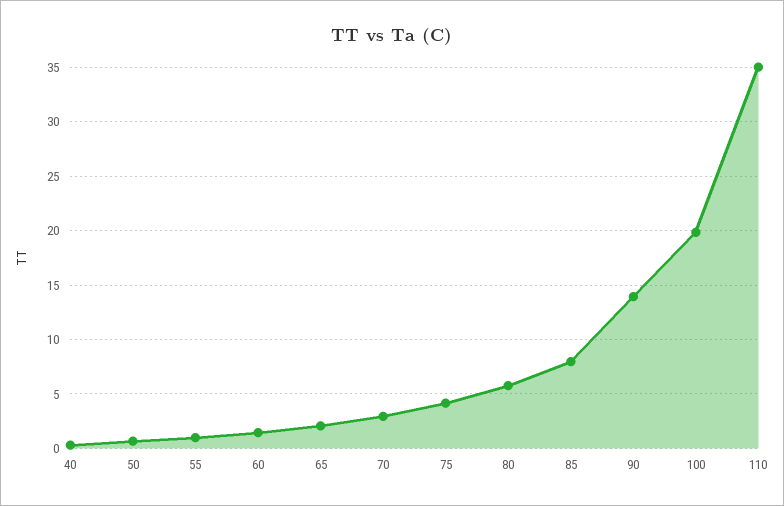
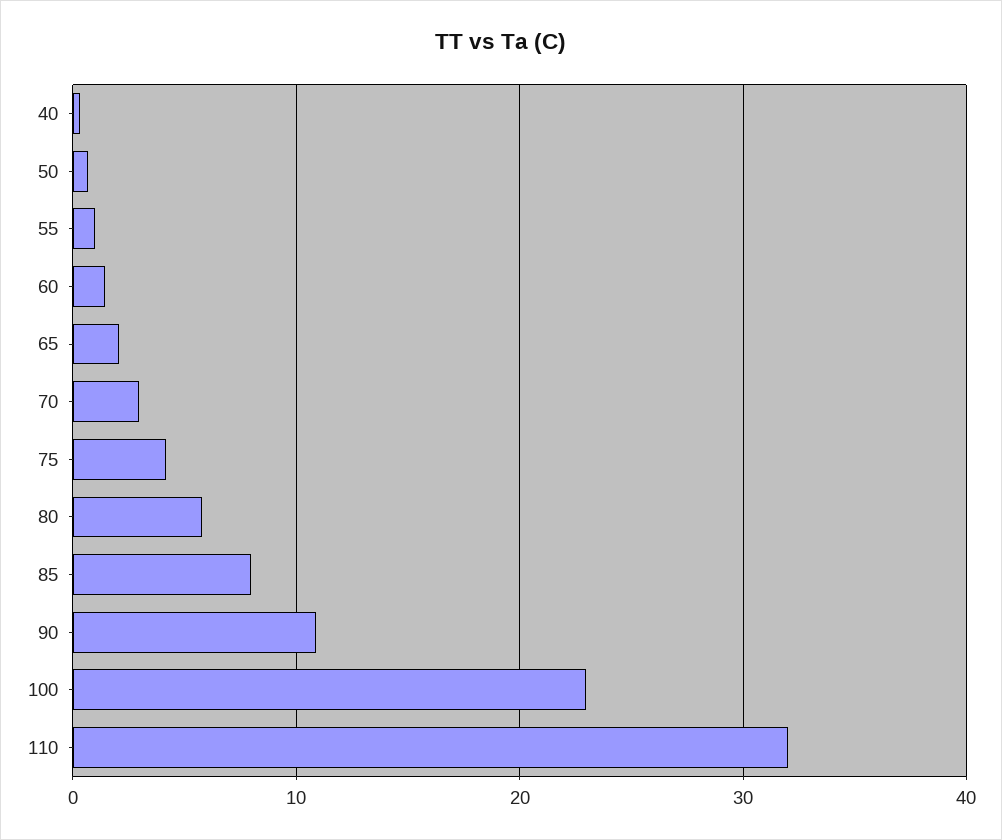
90: 14 -> 11
100: 20 -> 23
110: 35 -> 32

